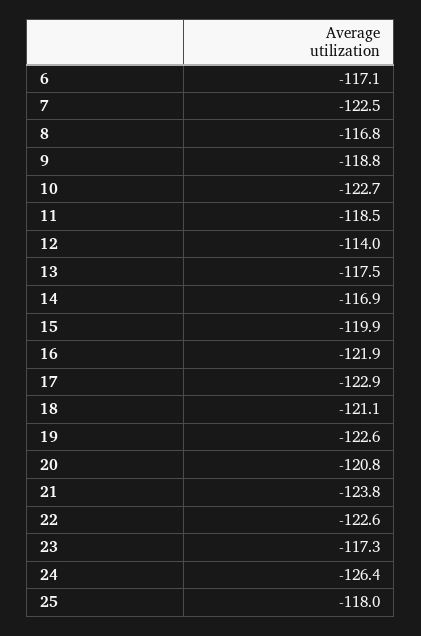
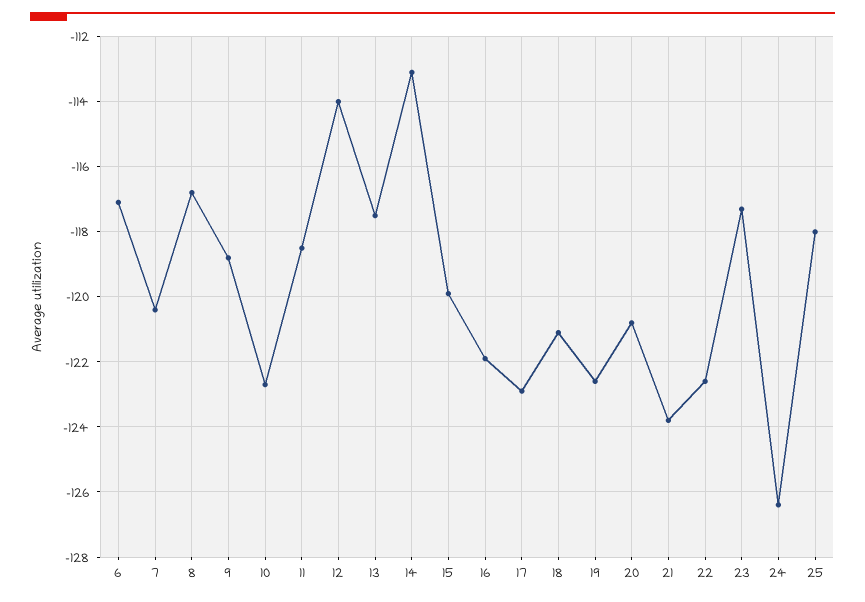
7: -122.5 -> -120.5
14: -116.9 -> -113

